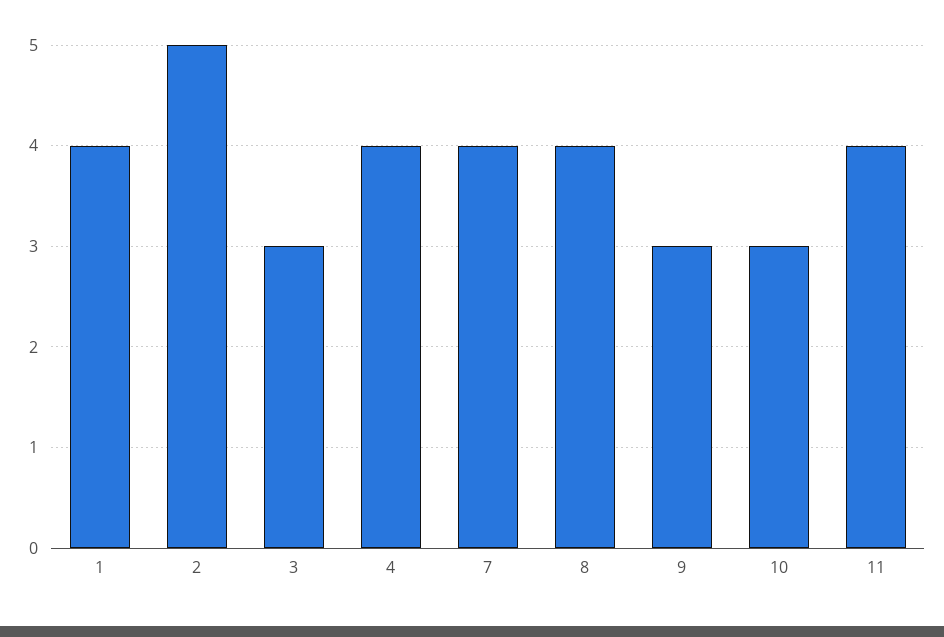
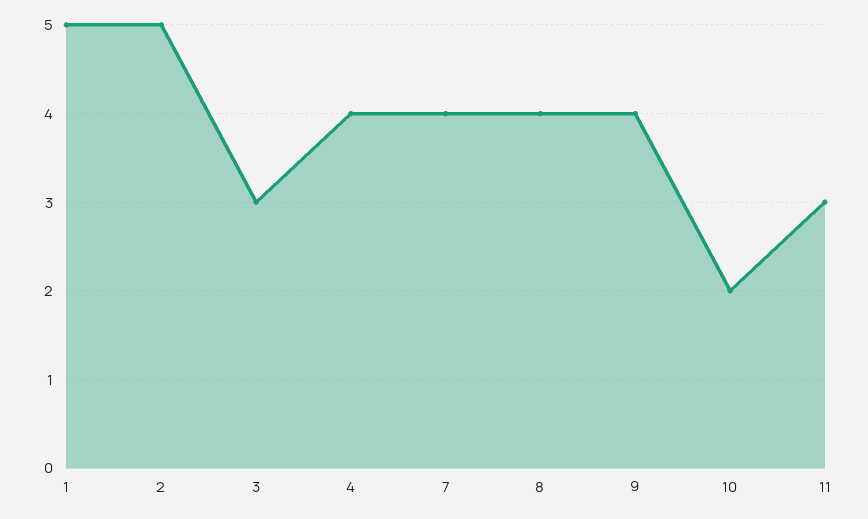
1: 4 -> 5
9: 3 -> 4
10: 3 -> 2
11: 4 -> 3

